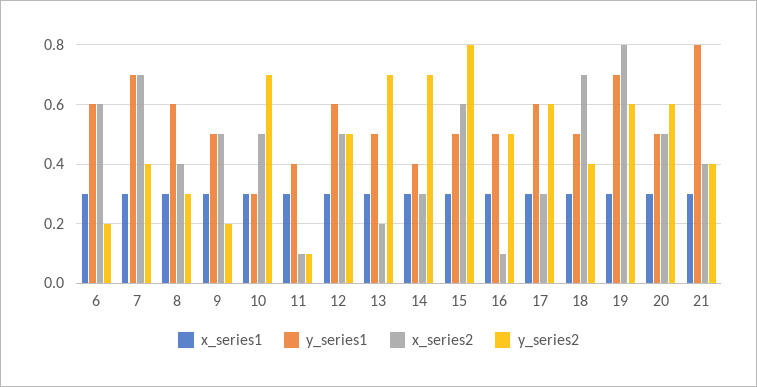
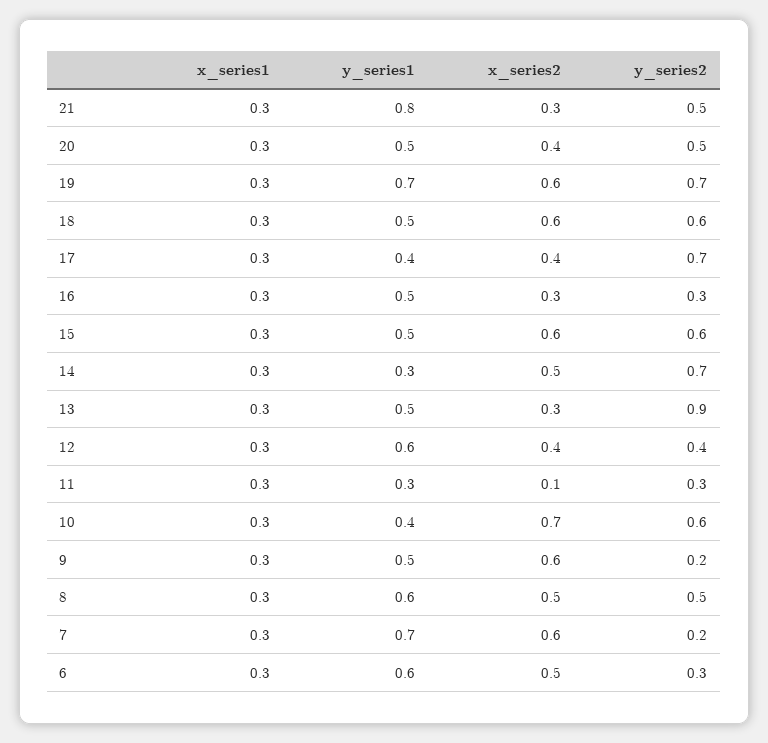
x_series2, 6: 0.6 -> 0.5
y_series2, 6: 0.2 -> 0.3
x_series2, 7: 0.7 -> 0.6
y_series2, 7: 0.4 -> 0.2
x_series2, 8: 0.4 -> 0.5
y_series2, 8: 0.3 -> 0.5
x_series2, 9: 0.5 -> 0.6
y_series1, 10: 0.3 -> 0.4
x_series2, 10: 0.5 -> 0.7
y_series2, 10: 0.7 -> 0.6
y_series1, 11: 0.4 -> 0.3
y_series2, 11: 0.1 -> 0.3
x_series2, 12: 0.5 -> 0.4
y_series2, 12: 0.5 -> 0.4
x_series2, 13: 0.2 -> 0.3
y_series2, 13: 0.7 -> 0.9
y_series1, 14: 0.4 -> 0.3
x_series2, 14: 0.3 -> 0.5
y_series2, 15: 0.8 -> 0.6
x_series2, 16: 0.1 -> 0.3
y_series2, 16: 0.5 -> 0.3
y_series1, 17: 0.6 -> 0.4
x_series2, 17: 0.3 -> 0.4
y_series2, 17: 0.6 -> 0.7
x_series2, 18: 0.7 -> 0.6
y_series2, 18: 0.4 -> 0.6
x_series2, 19: 0.8 -> 0.6
y_series2, 19: 0.6 -> 0.7
x_series2, 20: 0.5 -> 0.4
y_series2, 20: 0.6 -> 0.5
x_series2, 21: 0.4 -> 0.3
y_series2, 21: 0.4 -> 0.5

